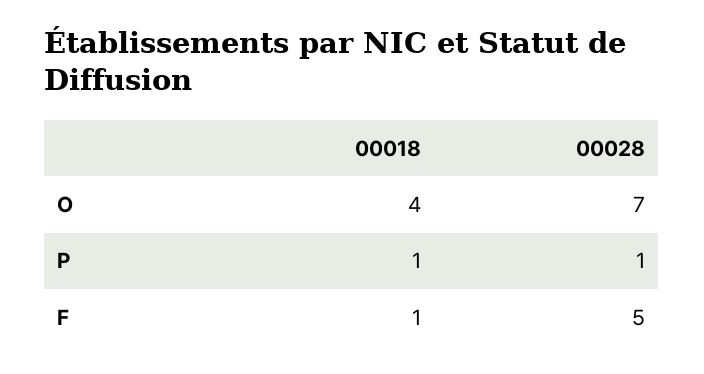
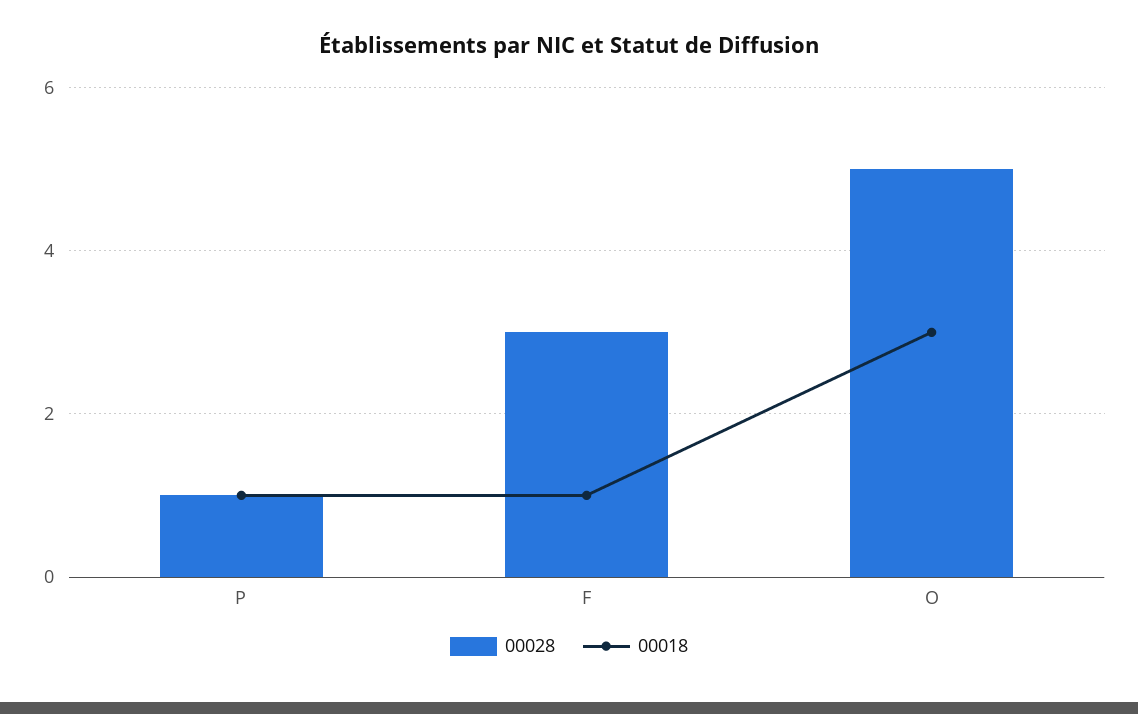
00018, O: 4 -> 3
00028, O: 7 -> 5
00028, F: 5 -> 3

